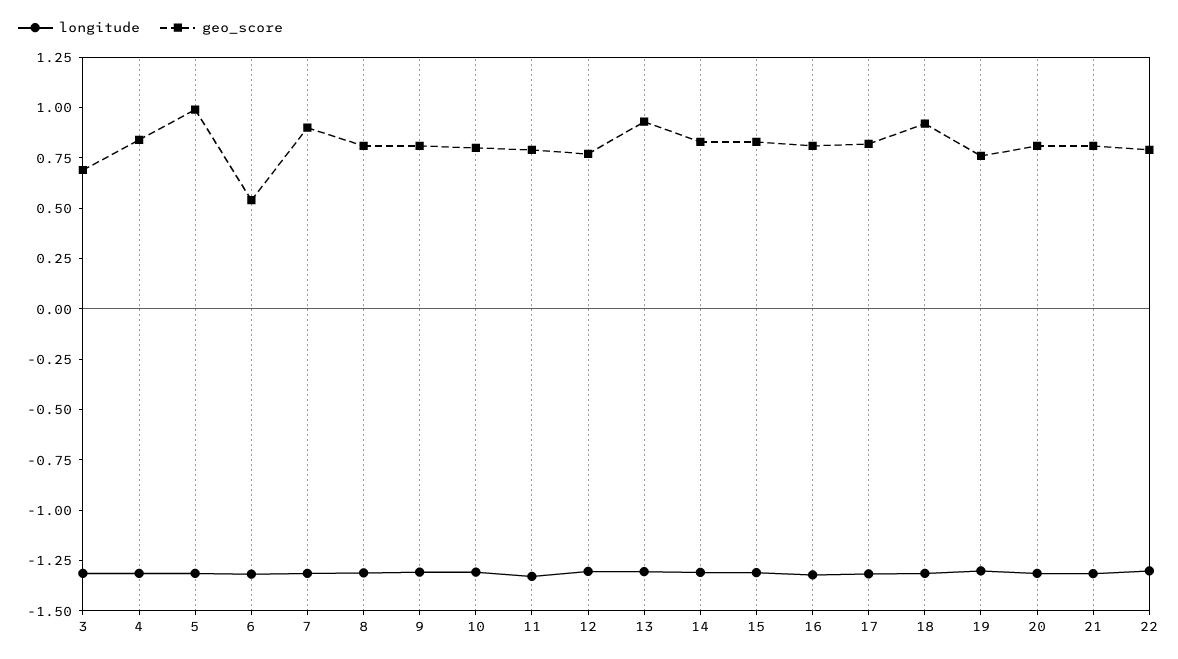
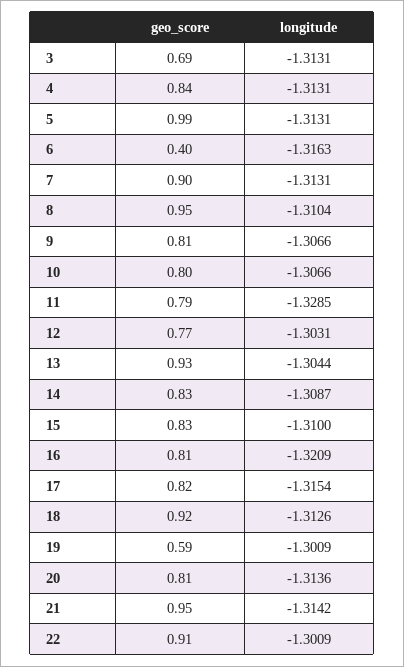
geo_score, 6: 0.55 -> 0.4
geo_score, 8: 0.8 -> 0.95
geo_score, 19: 0.75 -> 0.59
geo_score, 21: 0.8 -> 0.95
geo_score, 22: 0.8 -> 0.91

